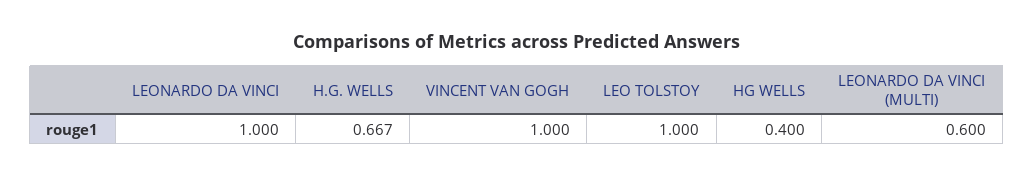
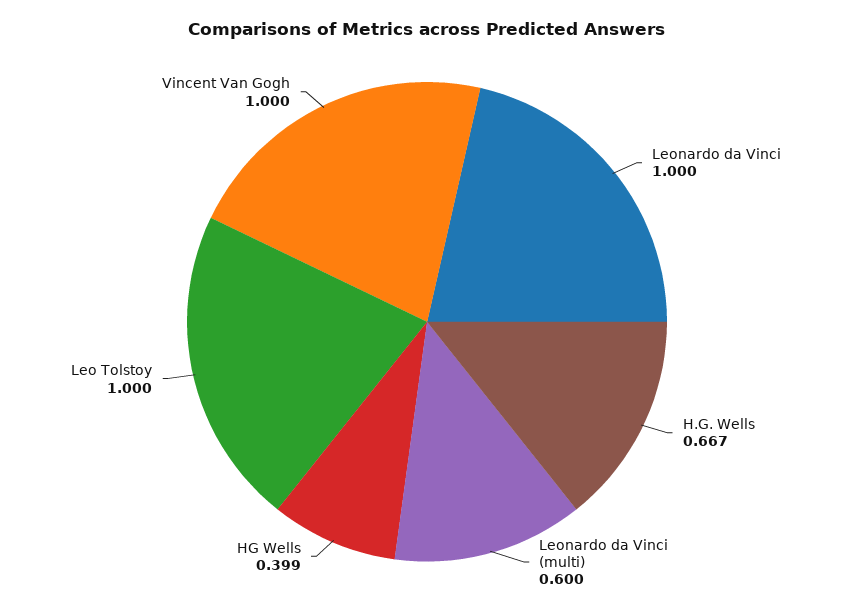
HG WELLS: 0.4 -> 0.399

